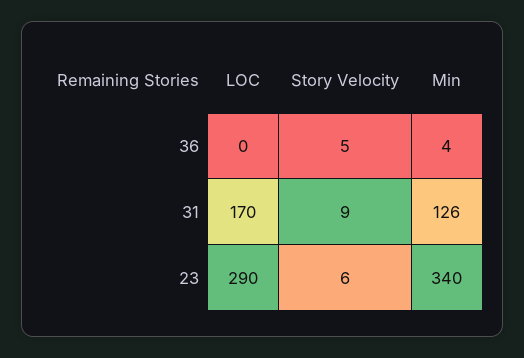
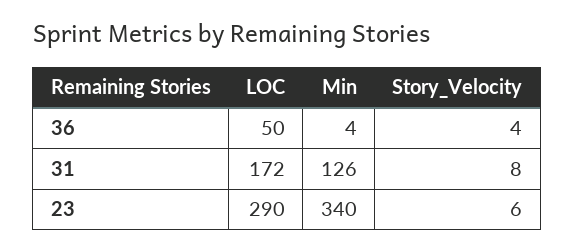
LOC, 36: 0 -> 50
Story Velocity, 36: 5 -> 4
LOC, 31: 170 -> 172
Story Velocity, 31: 9 -> 8

